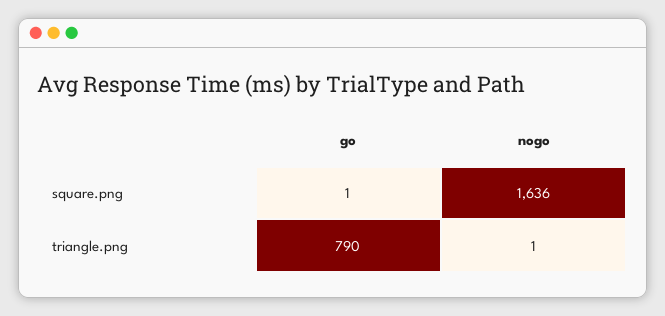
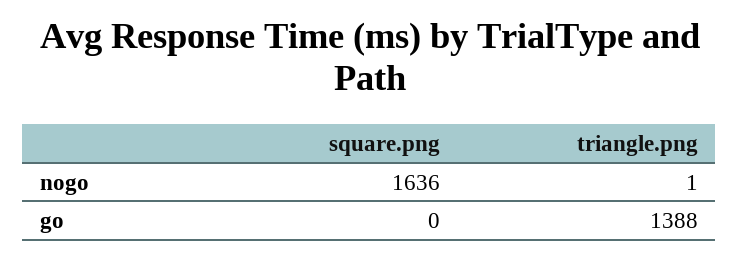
go, square.png: 1 -> 0
go, triangle.png: 790 -> 1388

